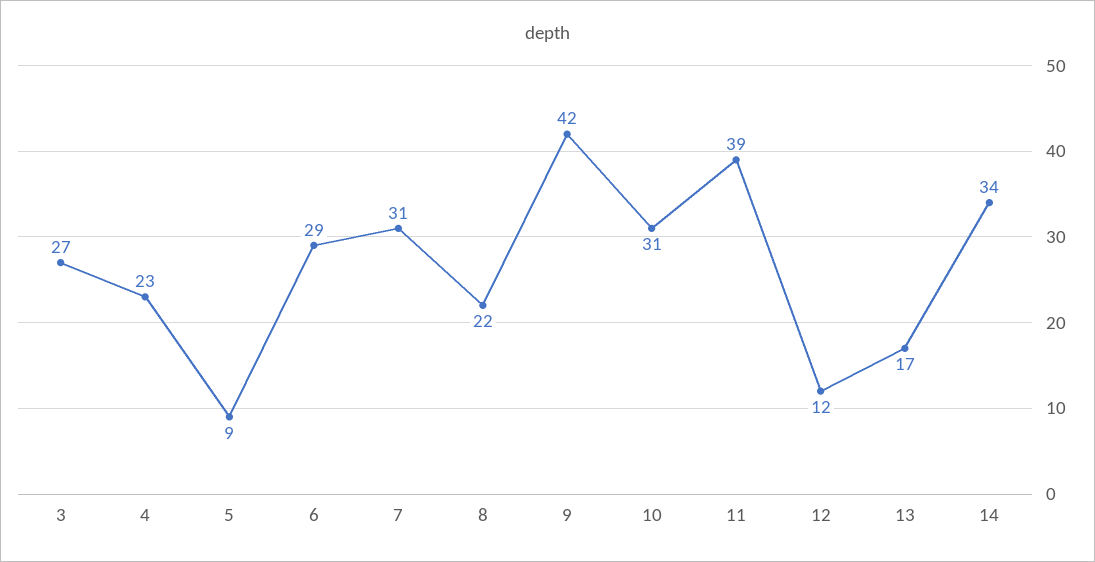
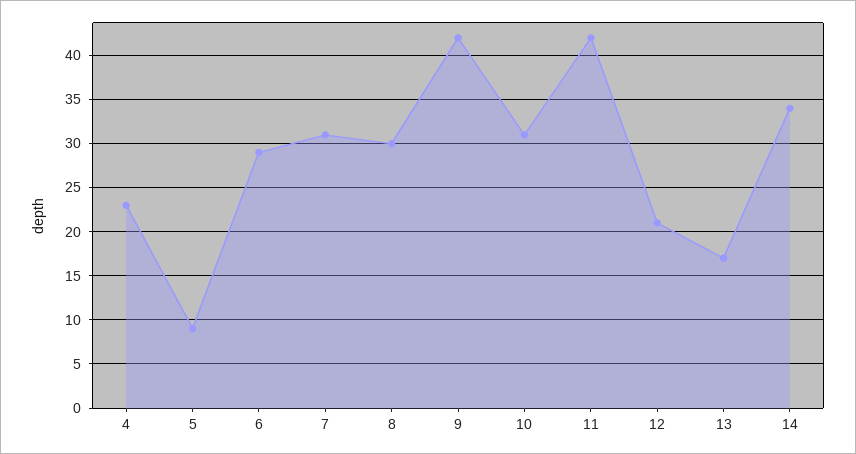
3: 27 -> none
8: 22 -> 30
11: 39 -> 42
12: 12 -> 21

